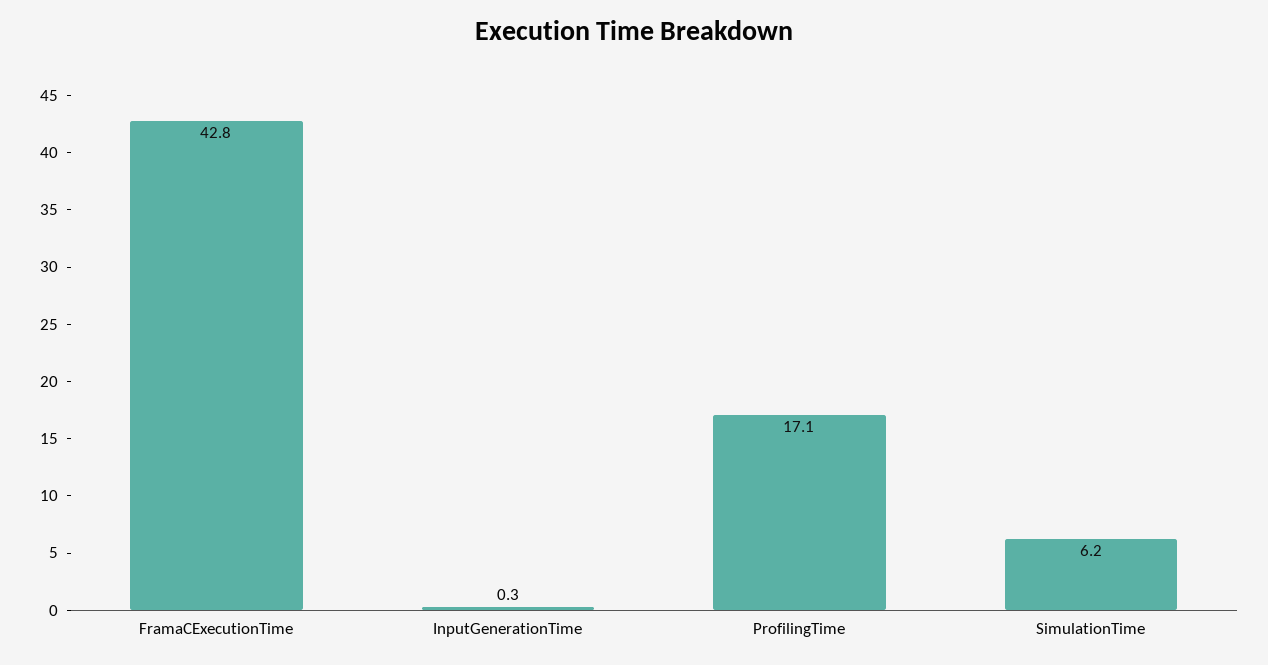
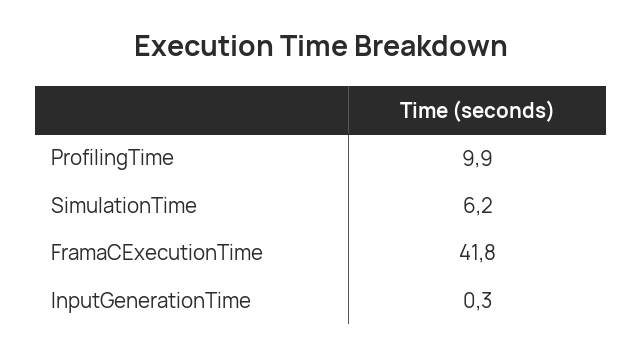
FramaCExecutionTime: 42.8 -> 41.8
ProfilingTime: 17.1 -> 9.9

